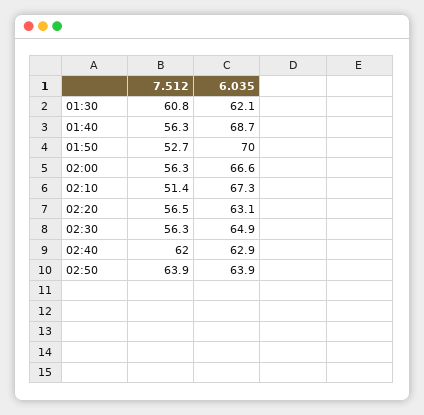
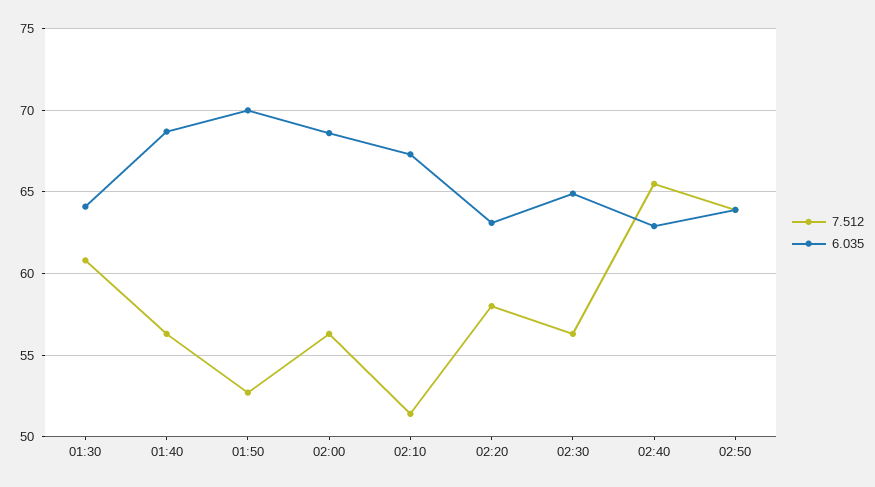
6.035, 01:30: 62.1 -> 64
6.035, 02:00: 66.6 -> 68.5
7.512, 02:20: 56.5 -> 58
7.512, 02:40: 62 -> 65.5

